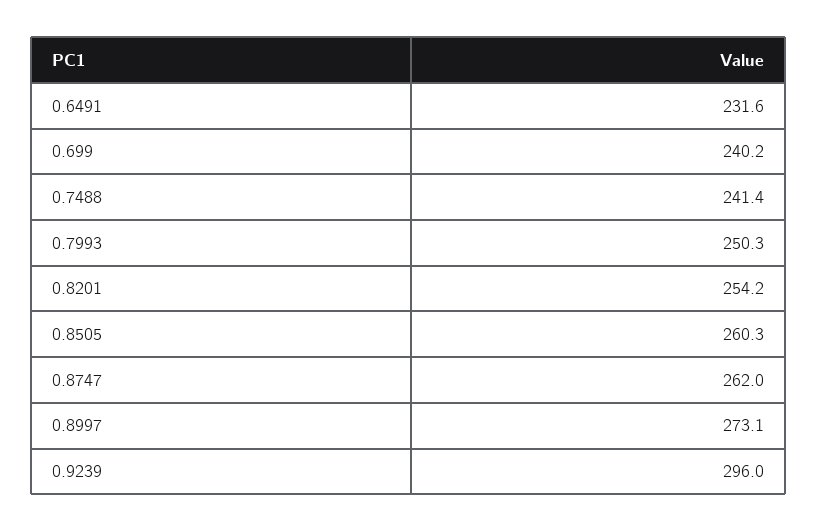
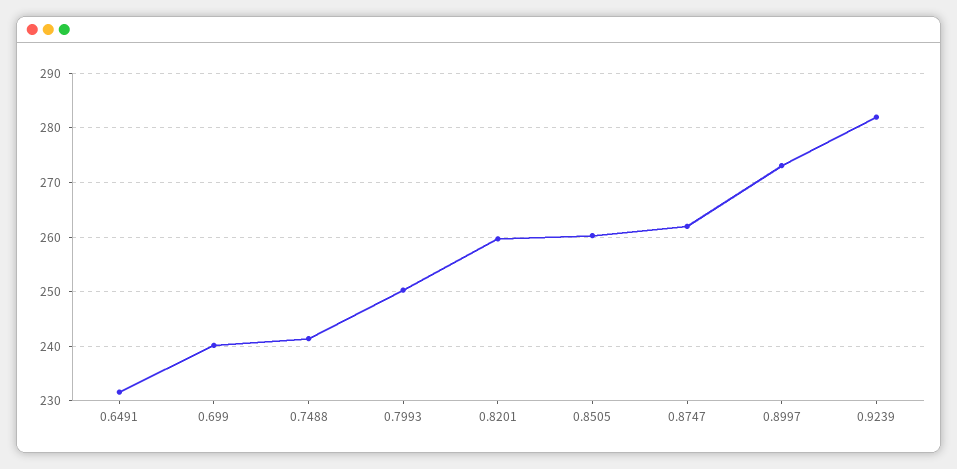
0.8201: 254.2 -> 260
0.9239: 296 -> 282

